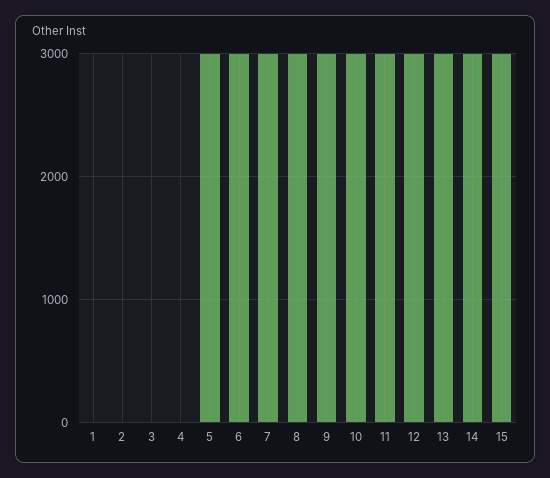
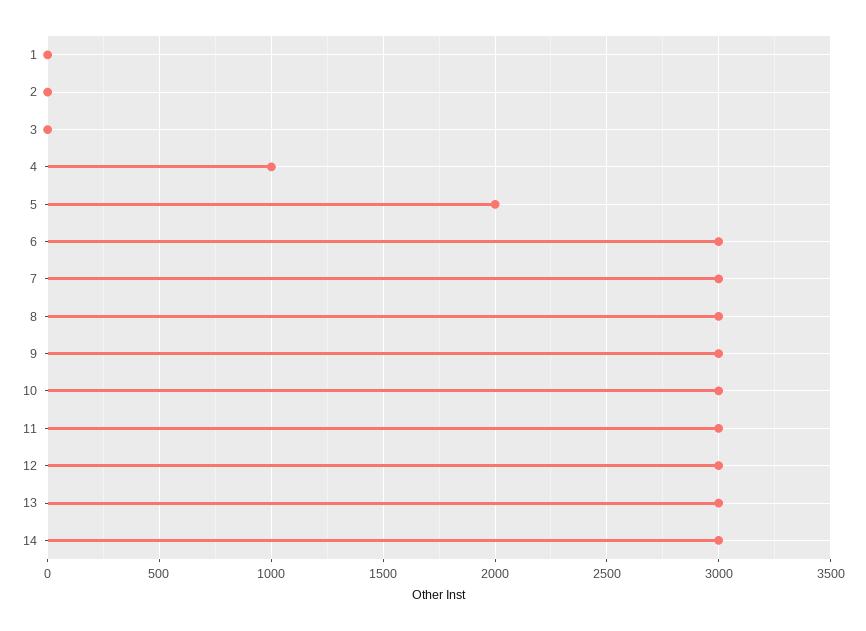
4: 0 -> 1000
5: 3000 -> 2000
15: 3000 -> none

